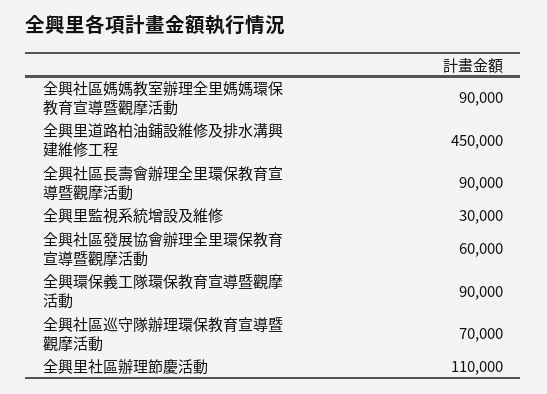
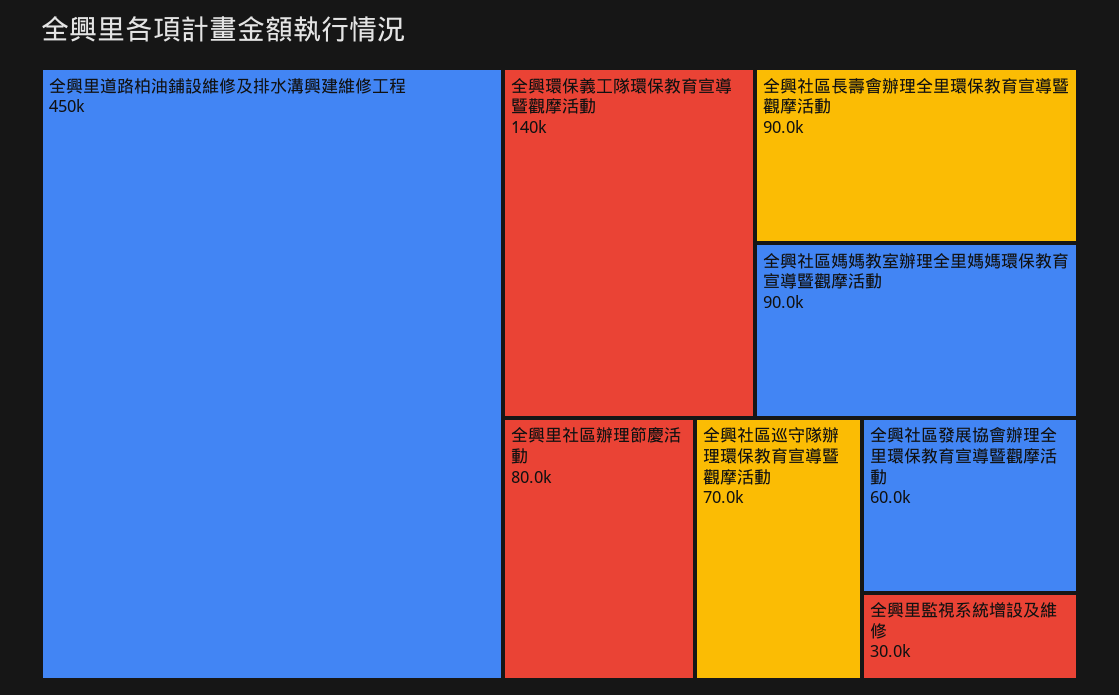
全興環保義工隊環保教育宣導暨觀摩活動: 90000 -> 140000
全興里社區辦理節慶活動: 110000 -> 80000

